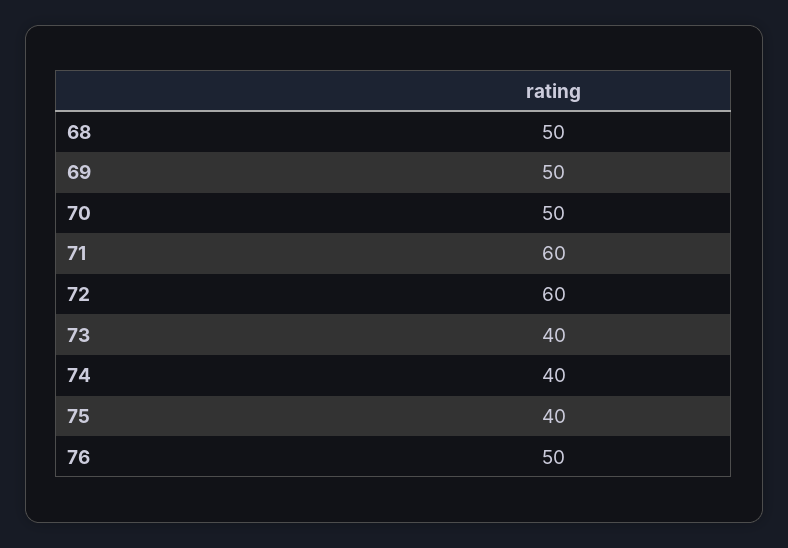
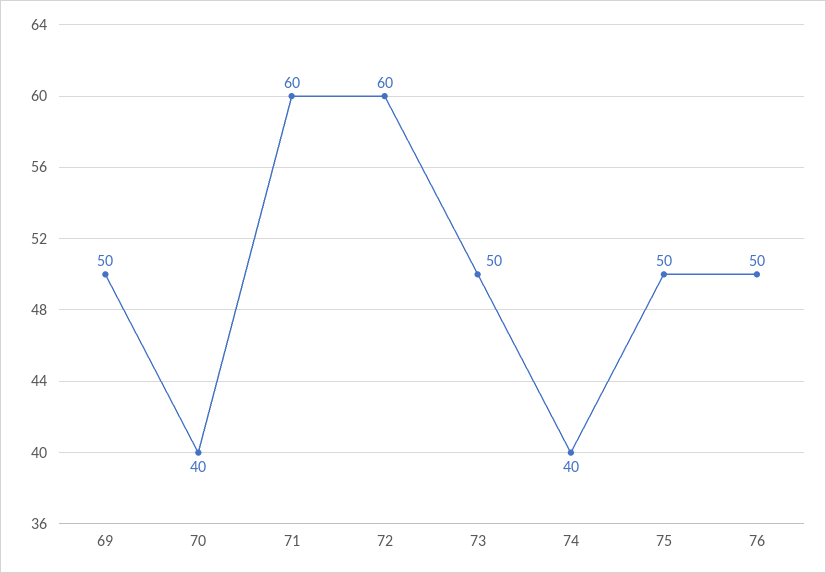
68: 50 -> none
70: 50 -> 40
73: 40 -> 50
75: 40 -> 50

